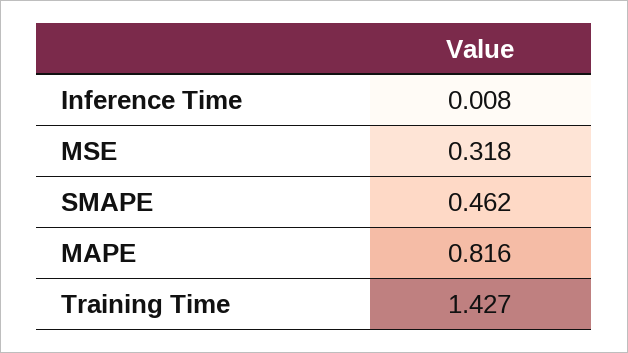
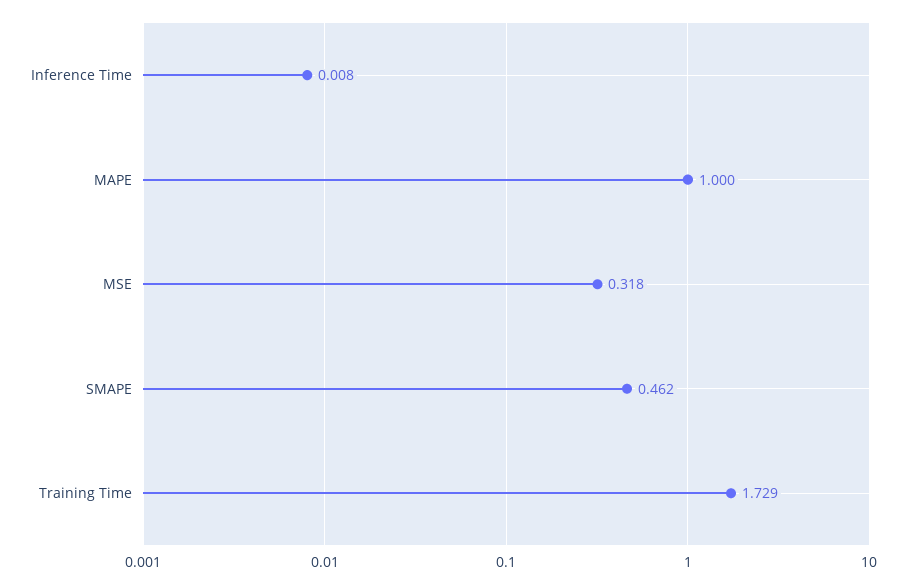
MAPE: 0.816 -> 1
Training Time: 1.427 -> 1.729

